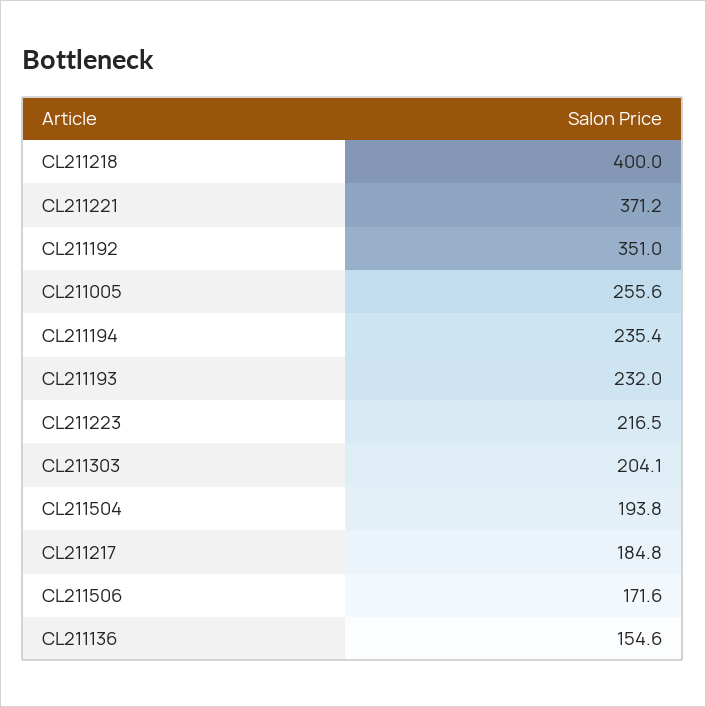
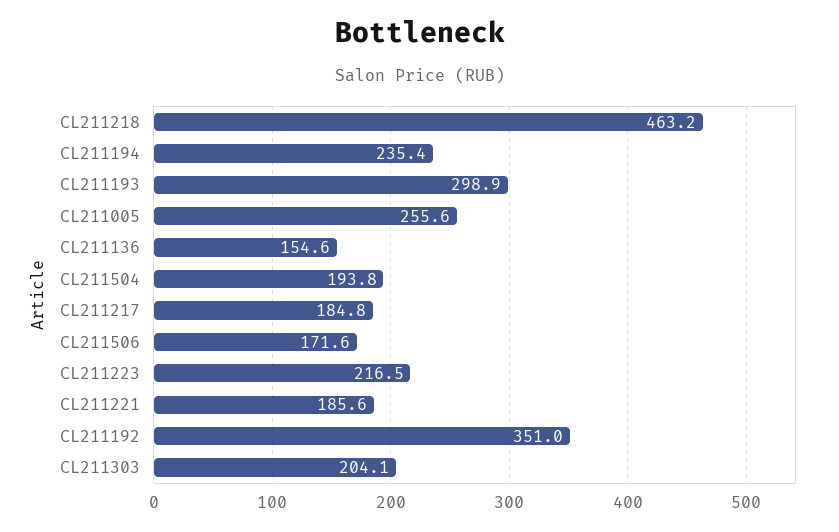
CL211218: 400 -> 463.2
CL211221: 371.2 -> 185.6
CL211193: 232 -> 298.9

